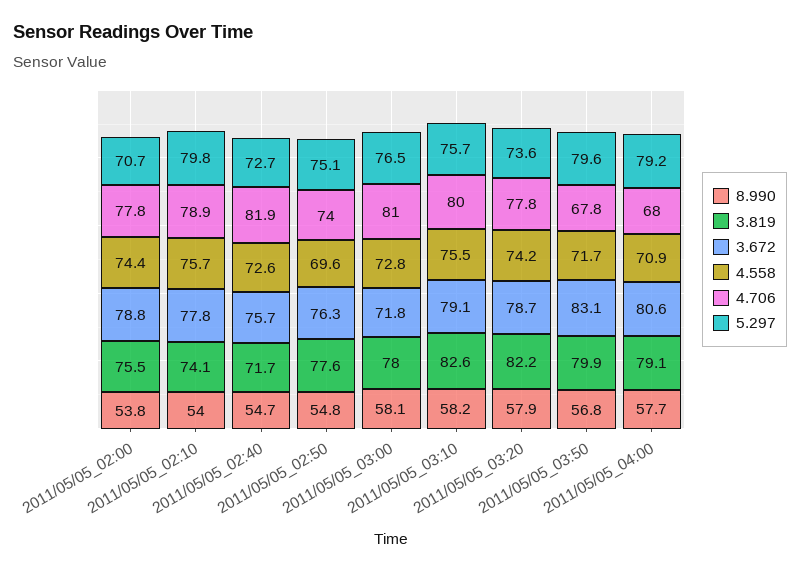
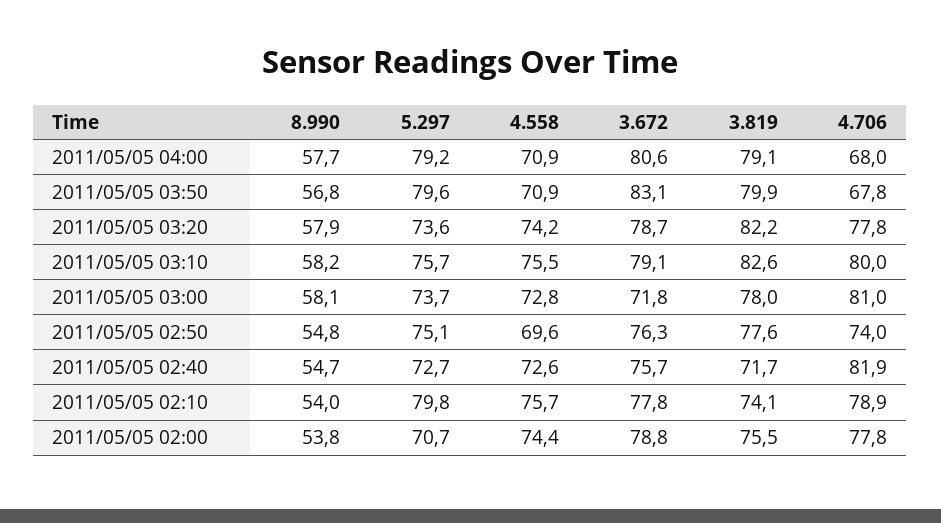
5.297, 2011/05/05_03:00: 76.5 -> 73.7
4.558, 2011/05/05_03:50: 71.7 -> 70.9

